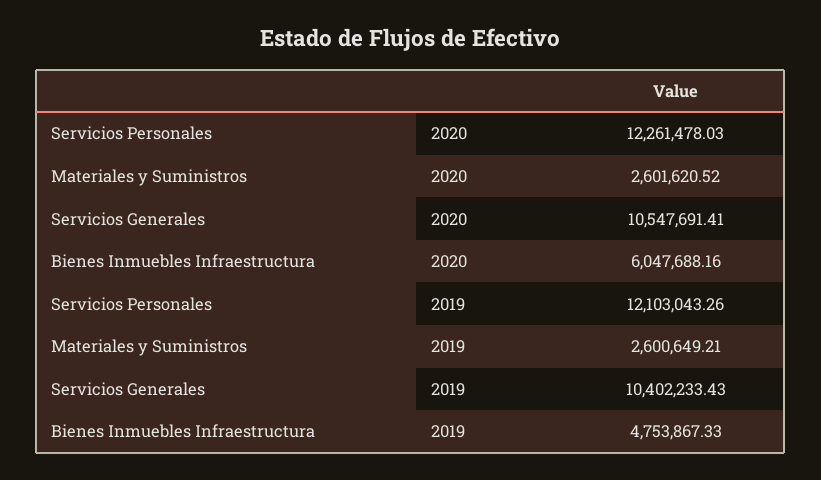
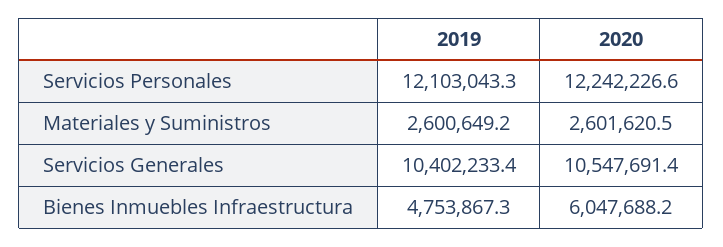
Servicios Personales, 2020: 12261478.03 -> 12242226.6

